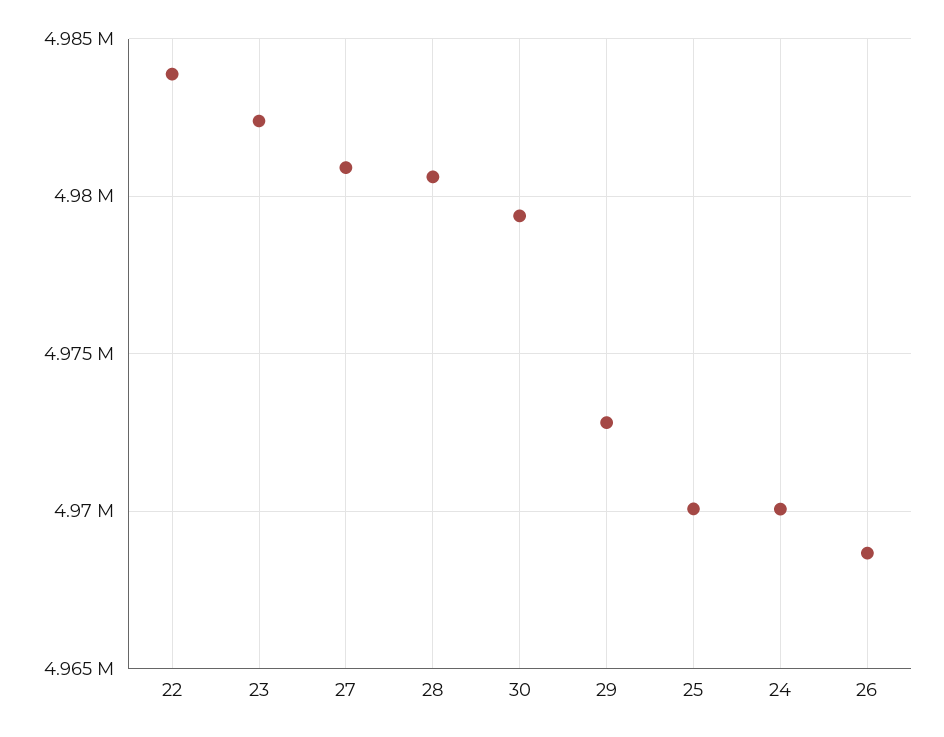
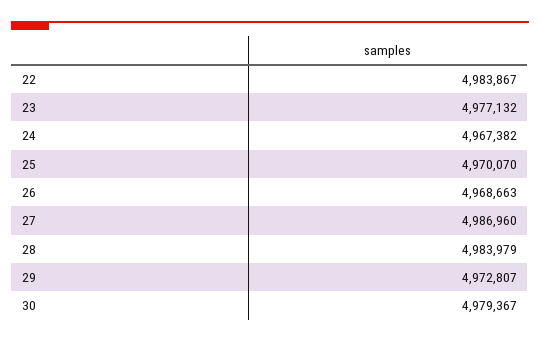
23: 4982500 -> 4977132
27: 4981000 -> 4986960
28: 4980500 -> 4983979
24: 4970000 -> 4967382

